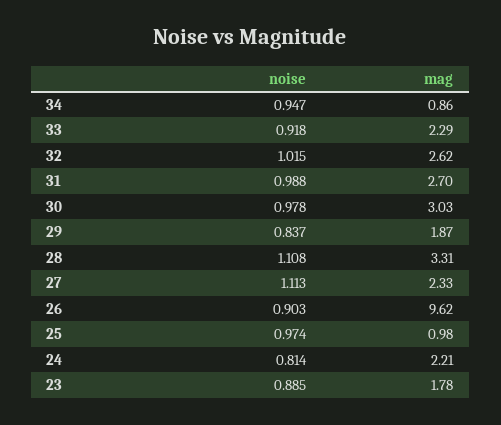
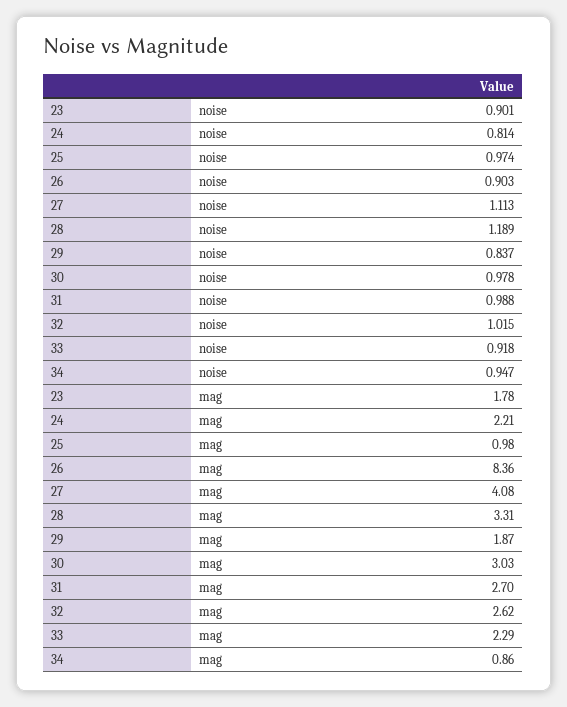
noise, 28: 1.108 -> 1.189
mag, 27: 2.33 -> 4.08
mag, 26: 9.62 -> 8.36
noise, 23: 0.885 -> 0.901

